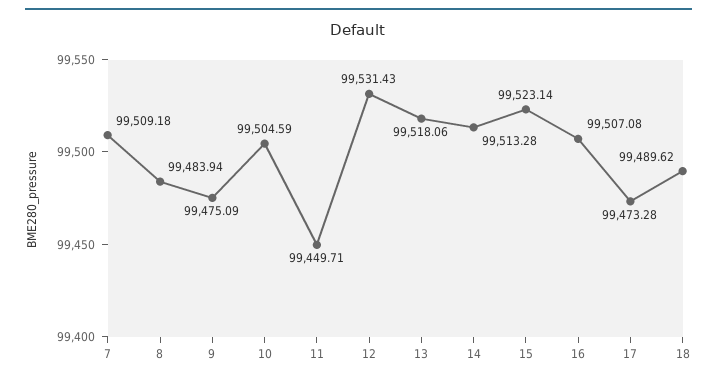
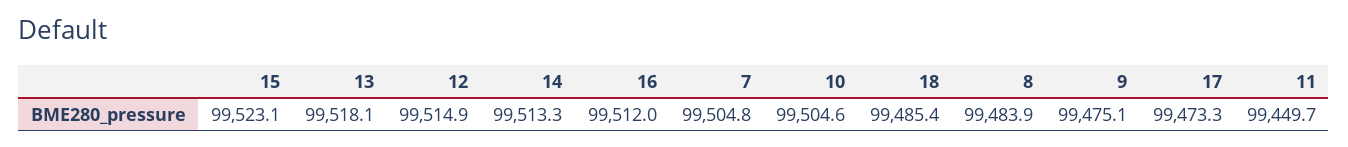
7: 99509.18 -> 99504.8
12: 99531.43 -> 99514.9
16: 99507.08 -> 99512
18: 99489.62 -> 99485.4

